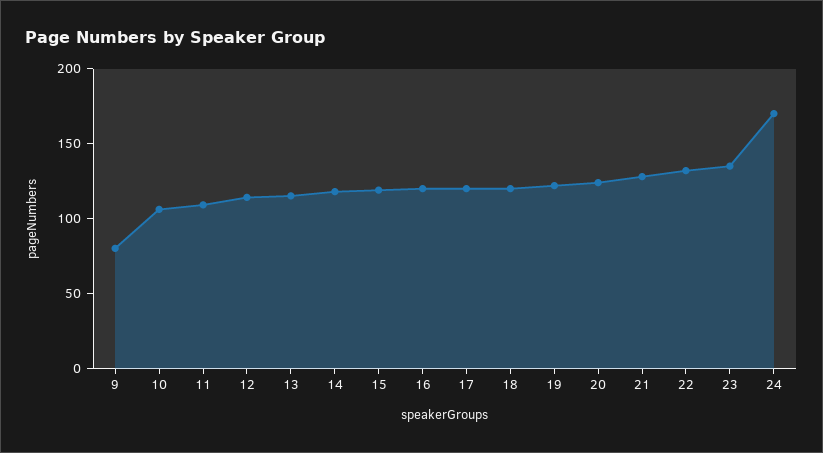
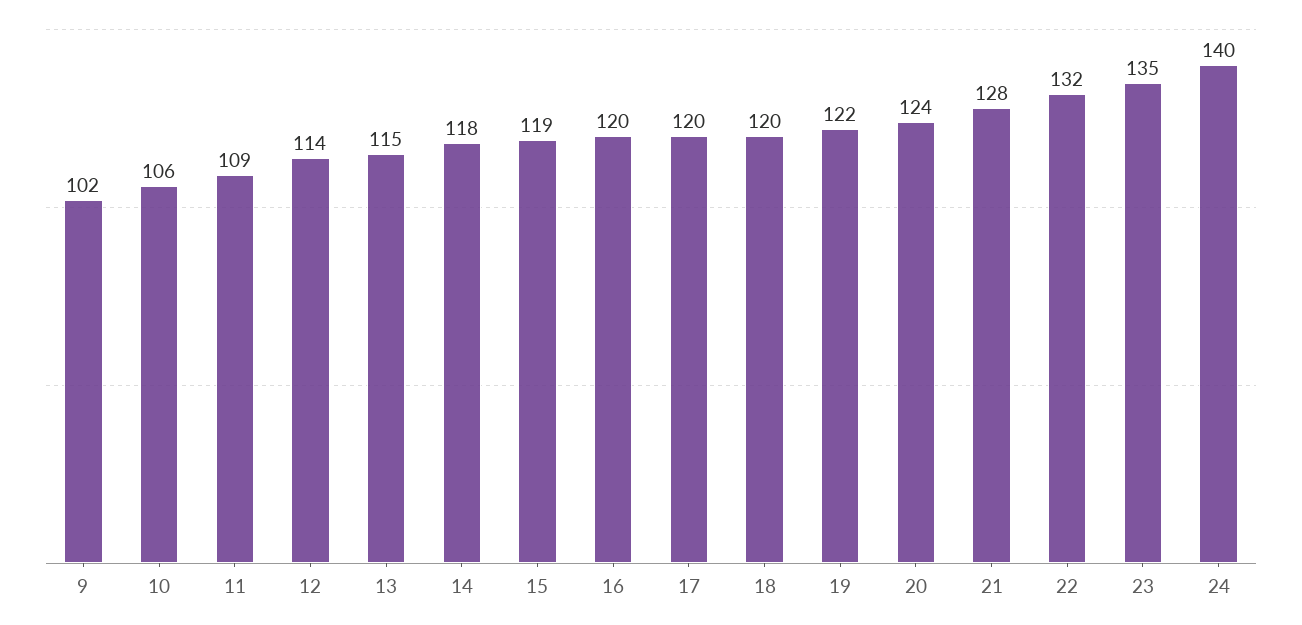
9: 80 -> 102
24: 170 -> 140

